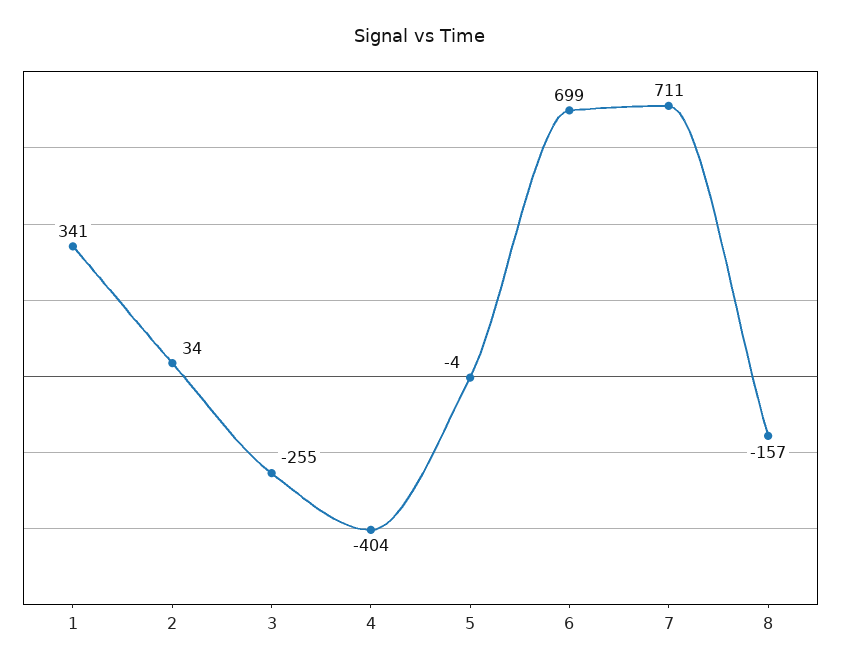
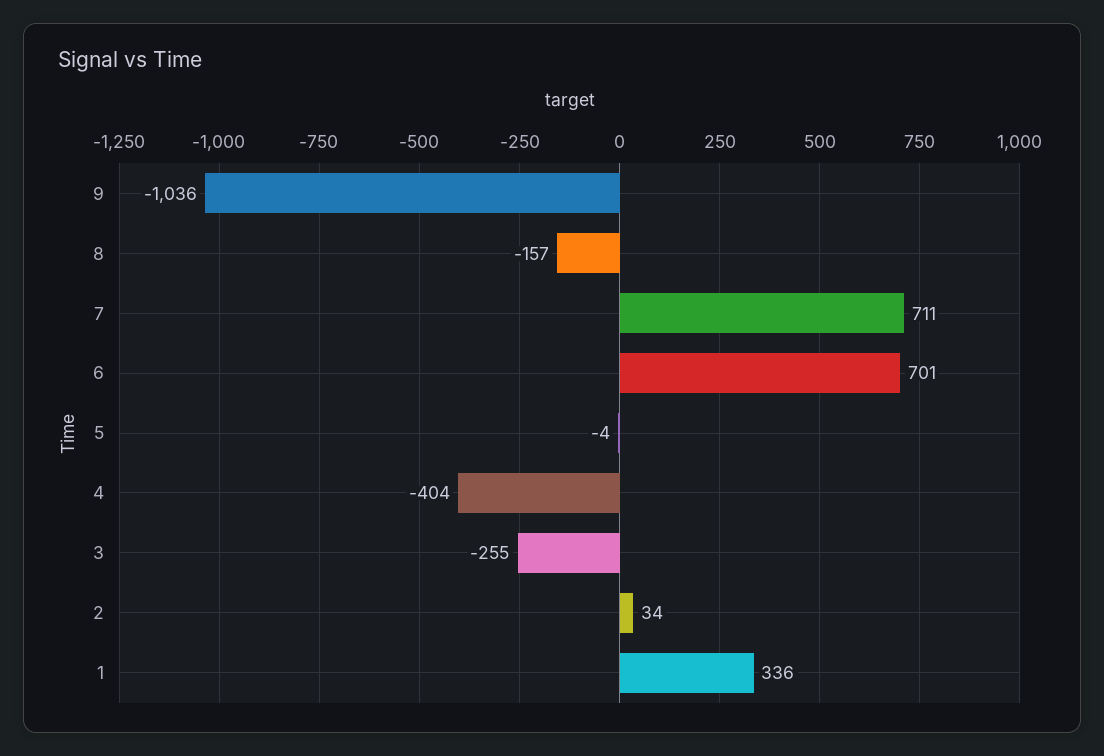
1: 341 -> 336
6: 699 -> 701
9: none -> -1036

